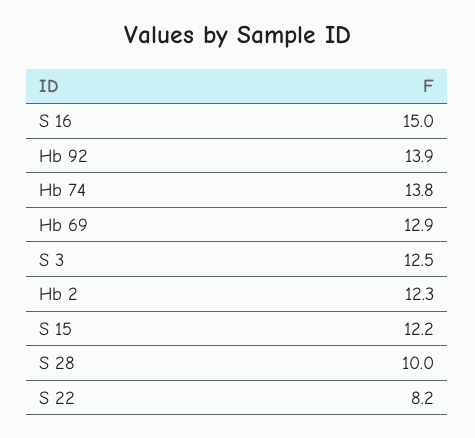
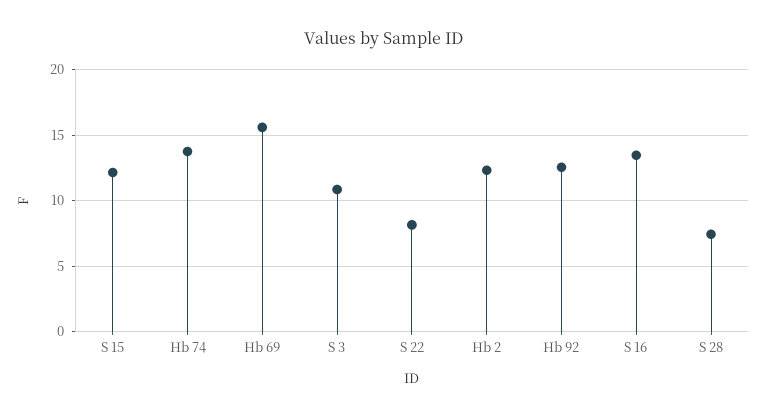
S 16: 15 -> 13.5
Hb 92: 13.9 -> 12.5
Hb 69: 12.9 -> 15.5
S 3: 12.5 -> 11
S 28: 10 -> 7.5

